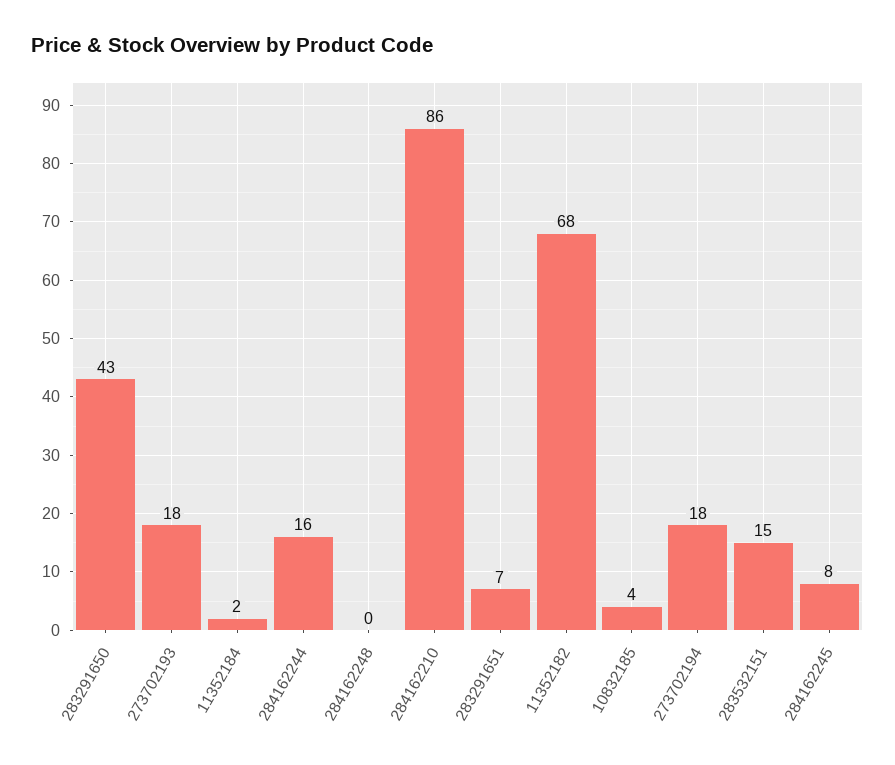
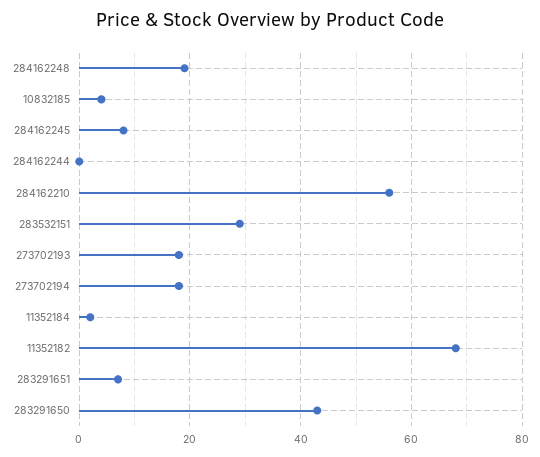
284162244: 16 -> 0
284162248: 0 -> 20
284162210: 86 -> 55
283532151: 15 -> 30

